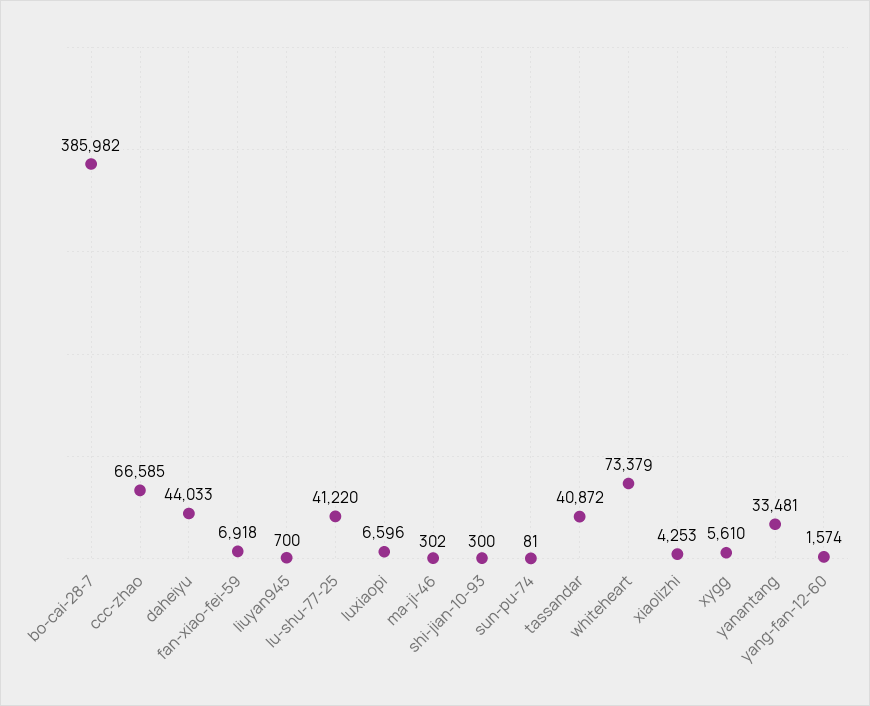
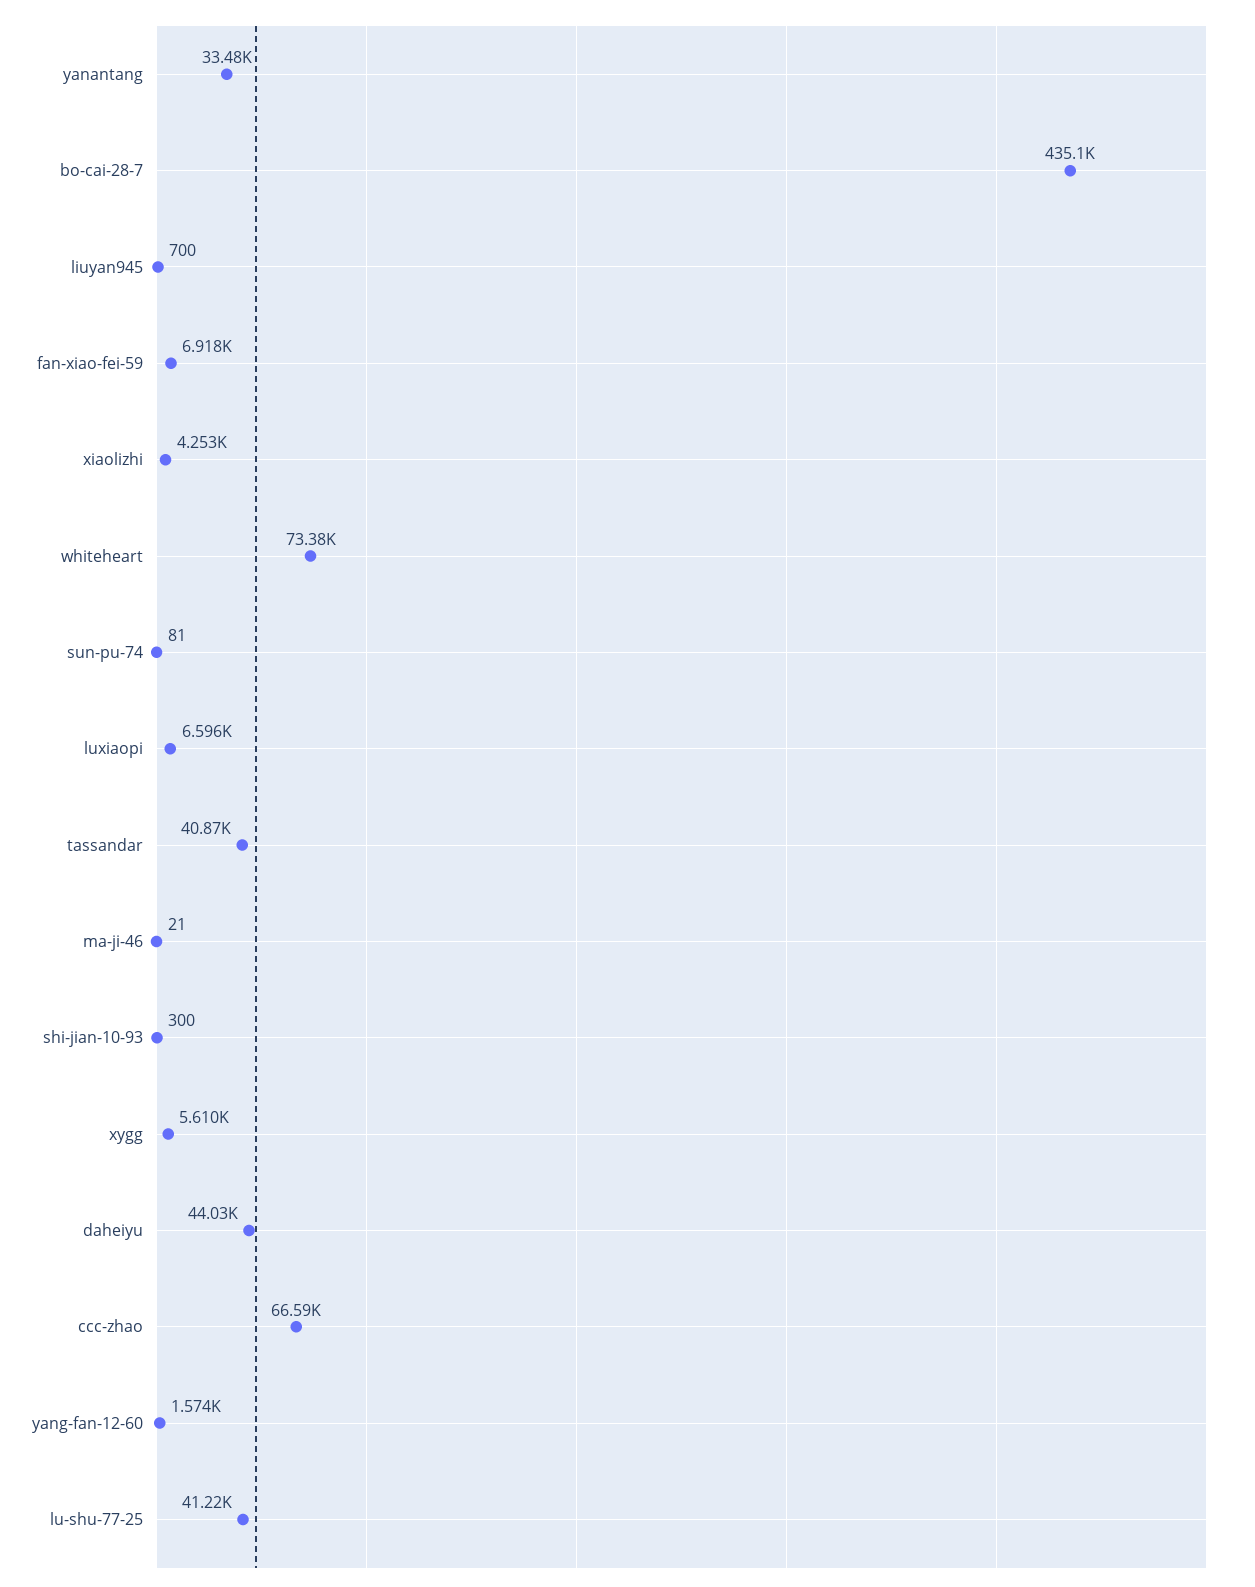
bo-cai-28-7: 385982 -> 435100
ma-ji-46: 302 -> 21

